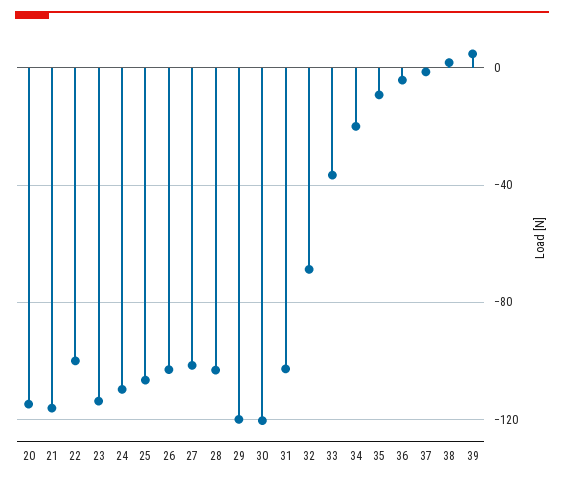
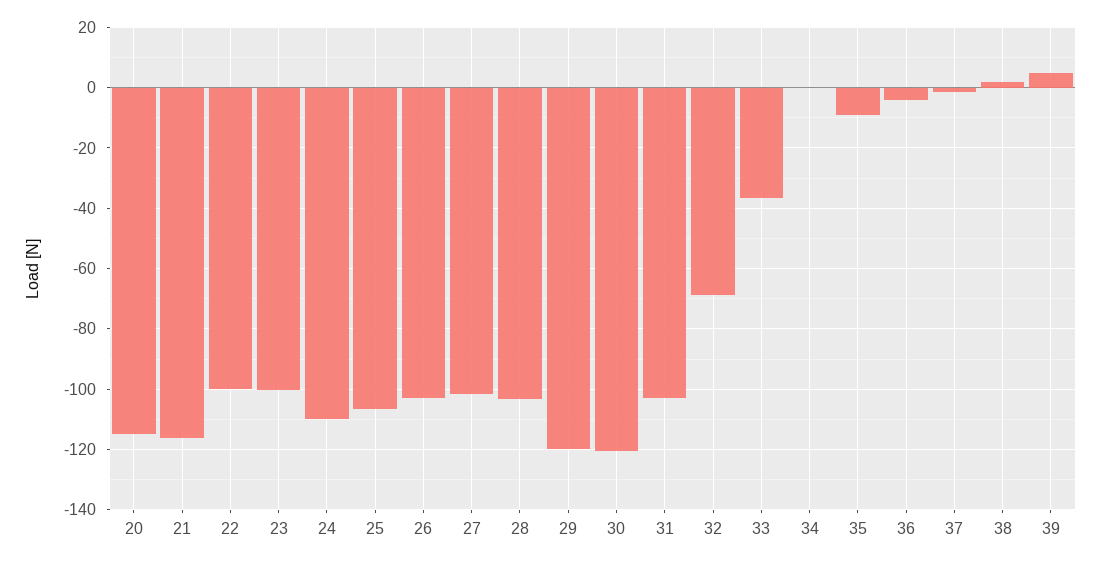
23: -115 -> -100
34: -20 -> 0

